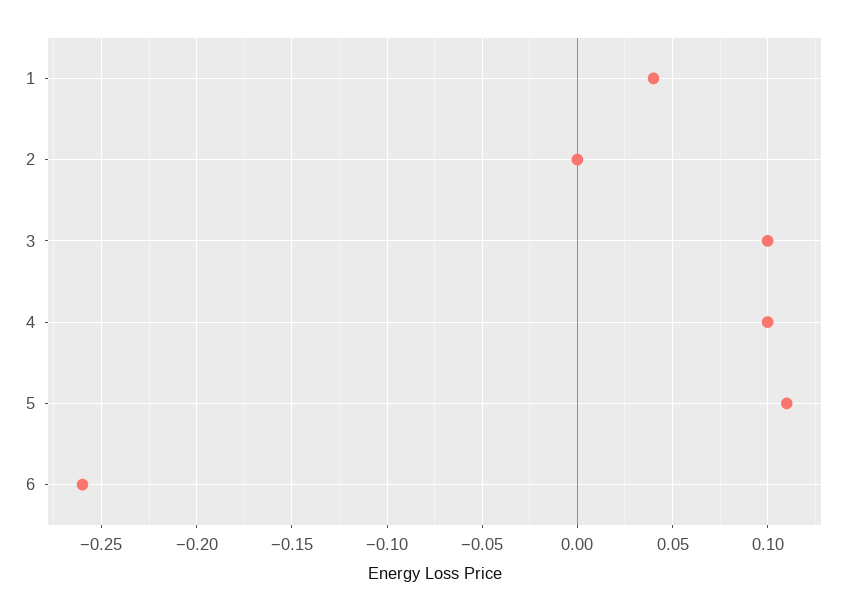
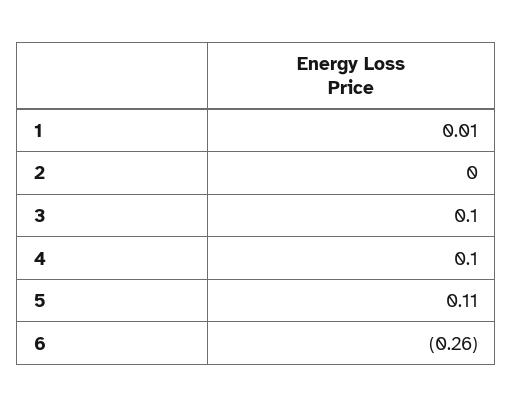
1: 0.04 -> 0.01

